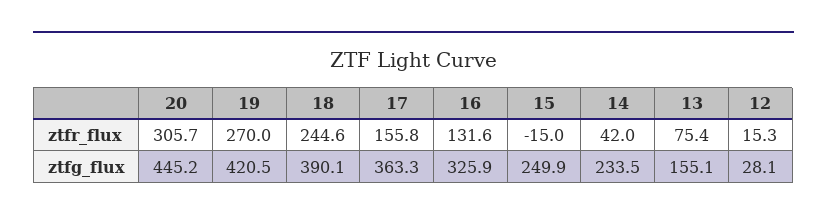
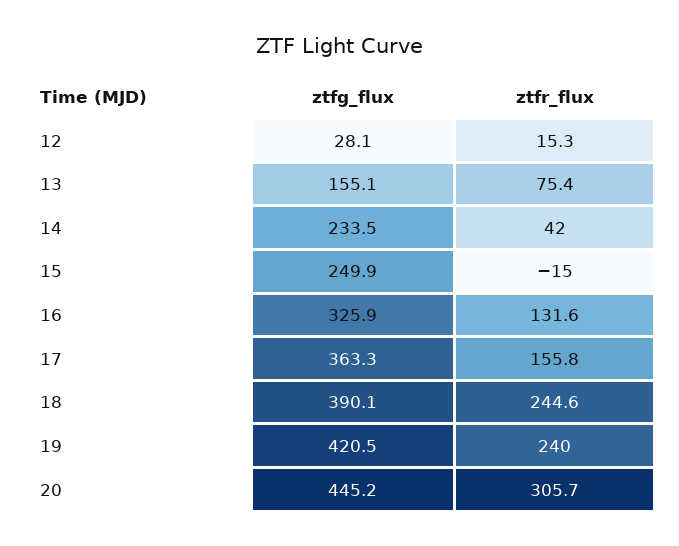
19, ztfr_flux: 270 -> 240

